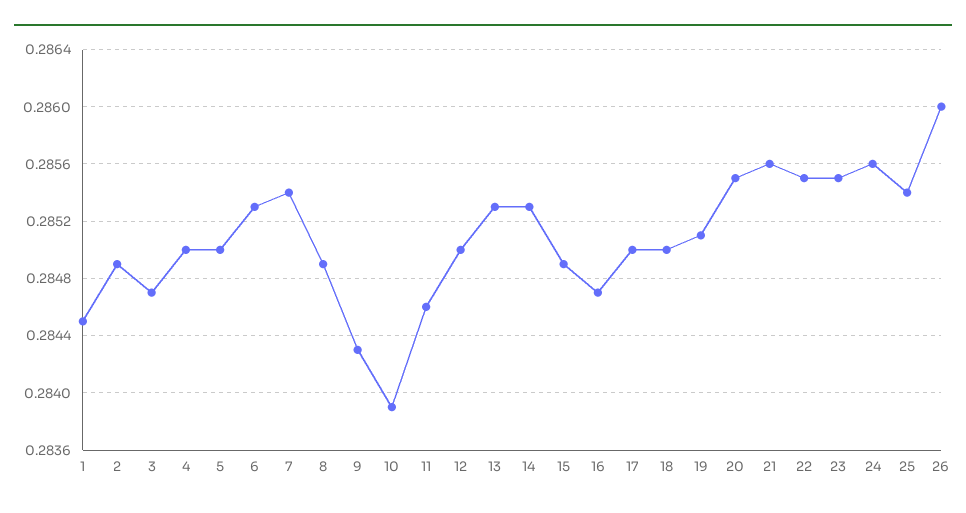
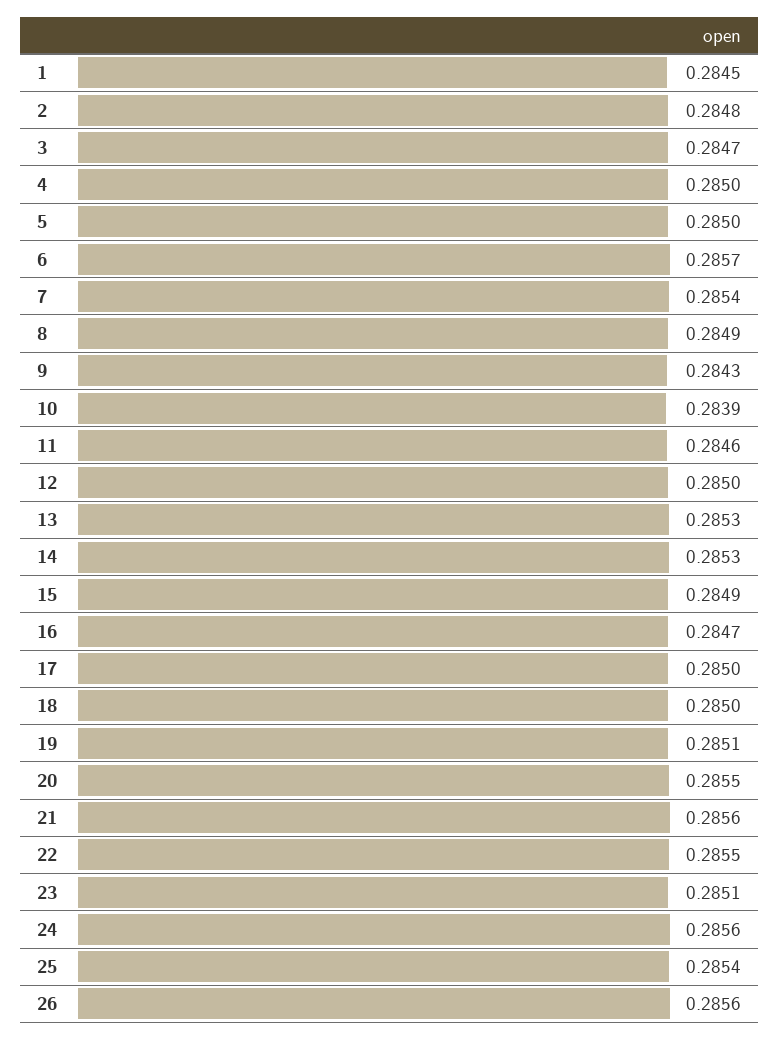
2: 0.2849 -> 0.2848
6: 0.2853 -> 0.2857
23: 0.2855 -> 0.2851
26: 0.286 -> 0.2856

